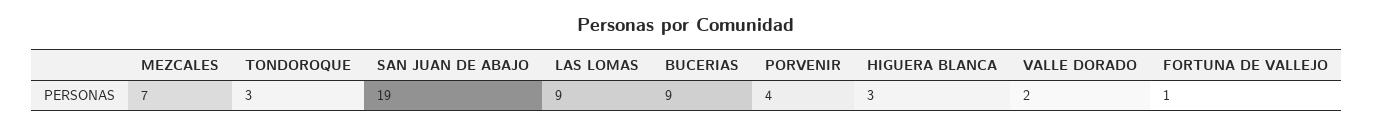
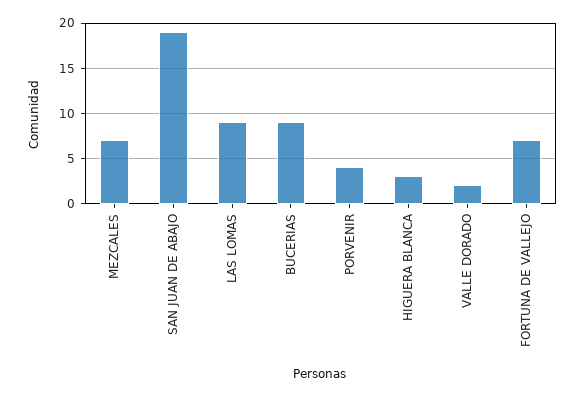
TONDOROQUE: 3 -> none
FORTUNA DE VALLEJO: 1 -> 7

